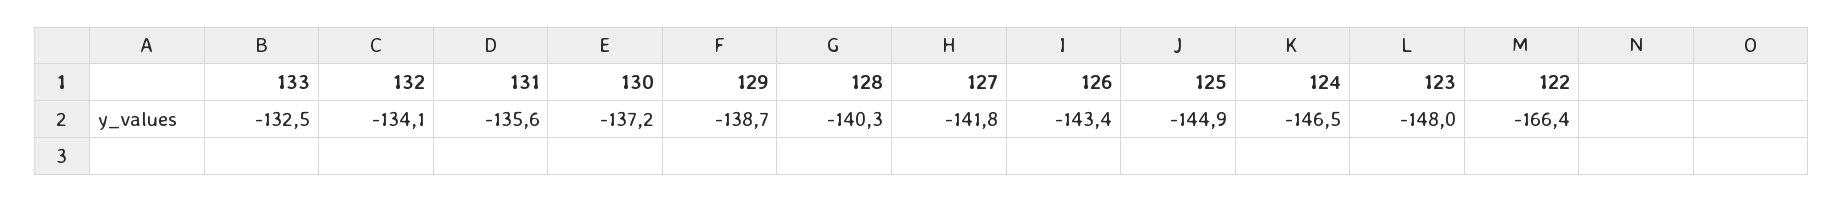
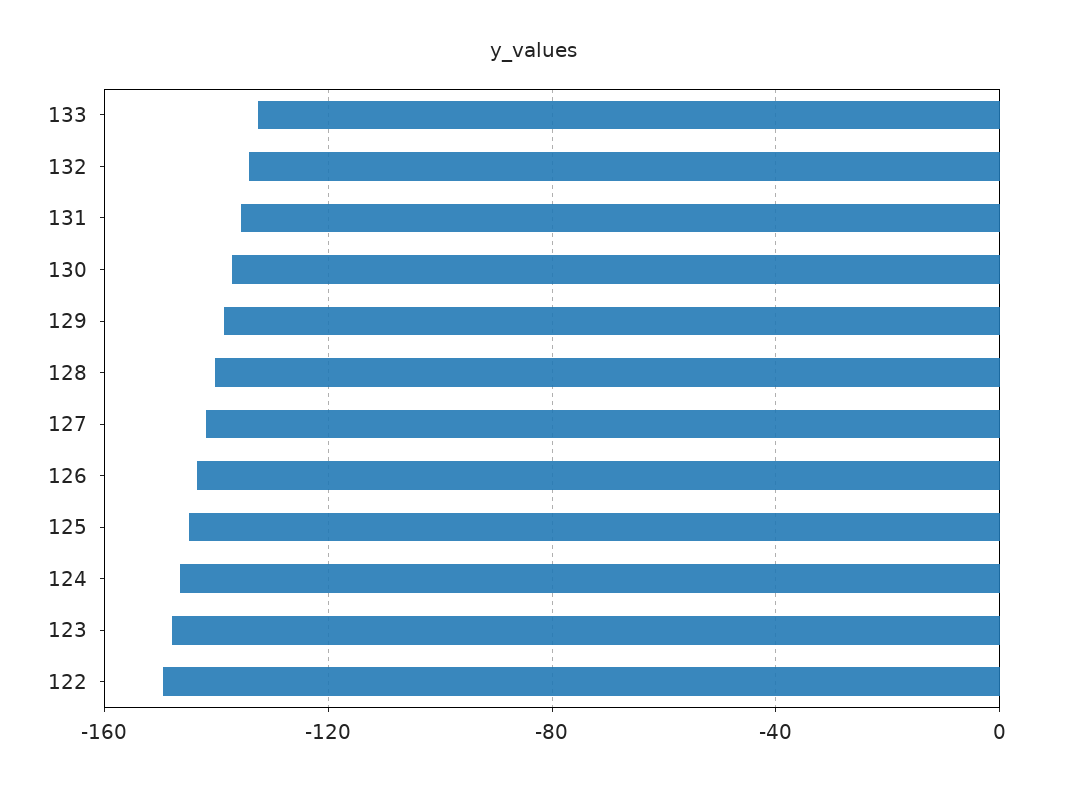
122: -166.4 -> -150

